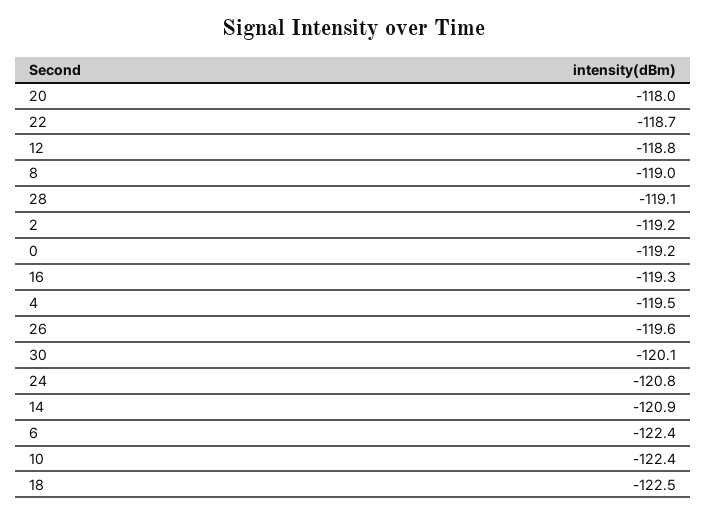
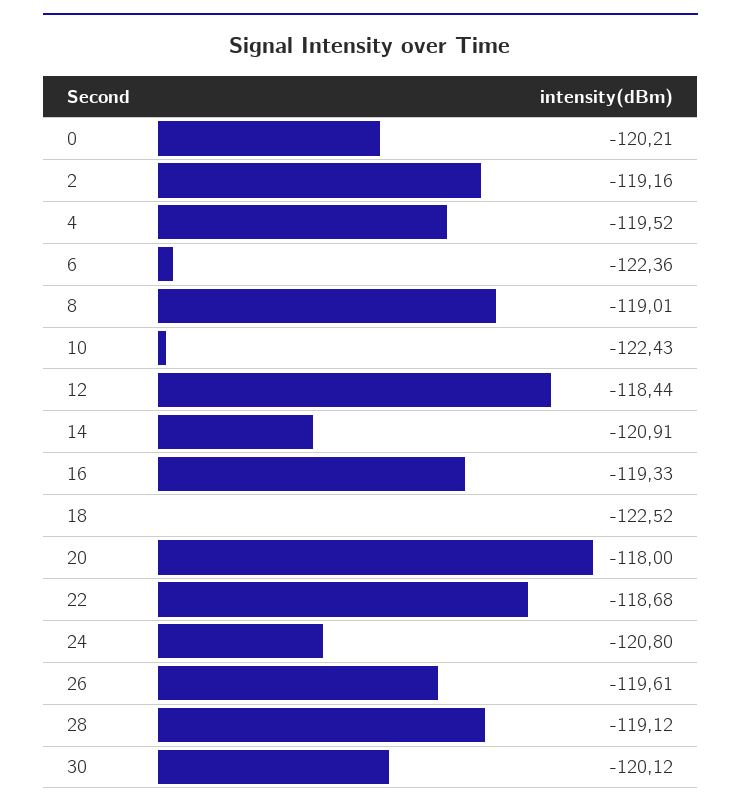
12: -118.8 -> -118.44
0: -119.2 -> -120.21

